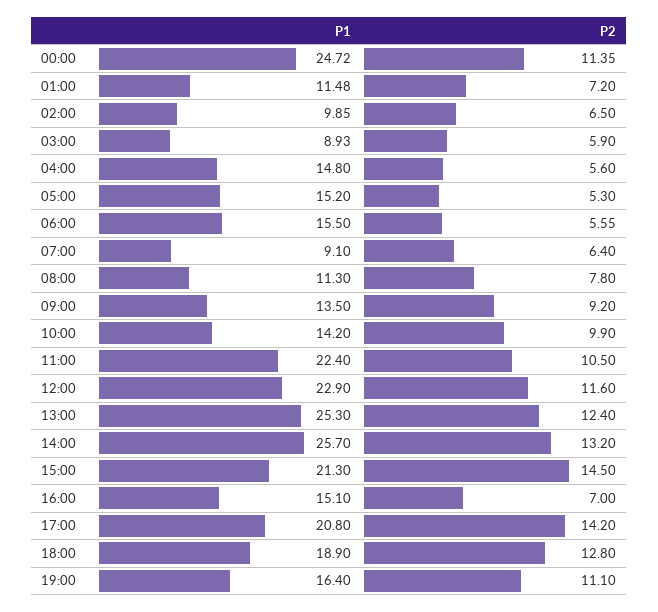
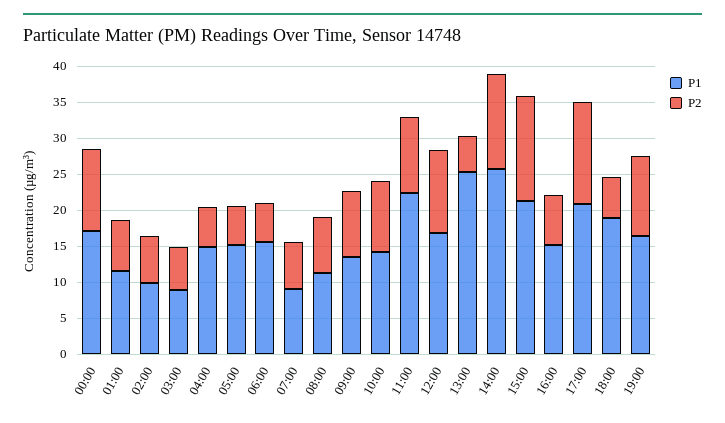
P1, 00:00: 24.72 -> 17.5
P1, 12:00: 22.9 -> 17.5
P2, 13:00: 12.4 -> 5
P2, 18:00: 12.8 -> 5

